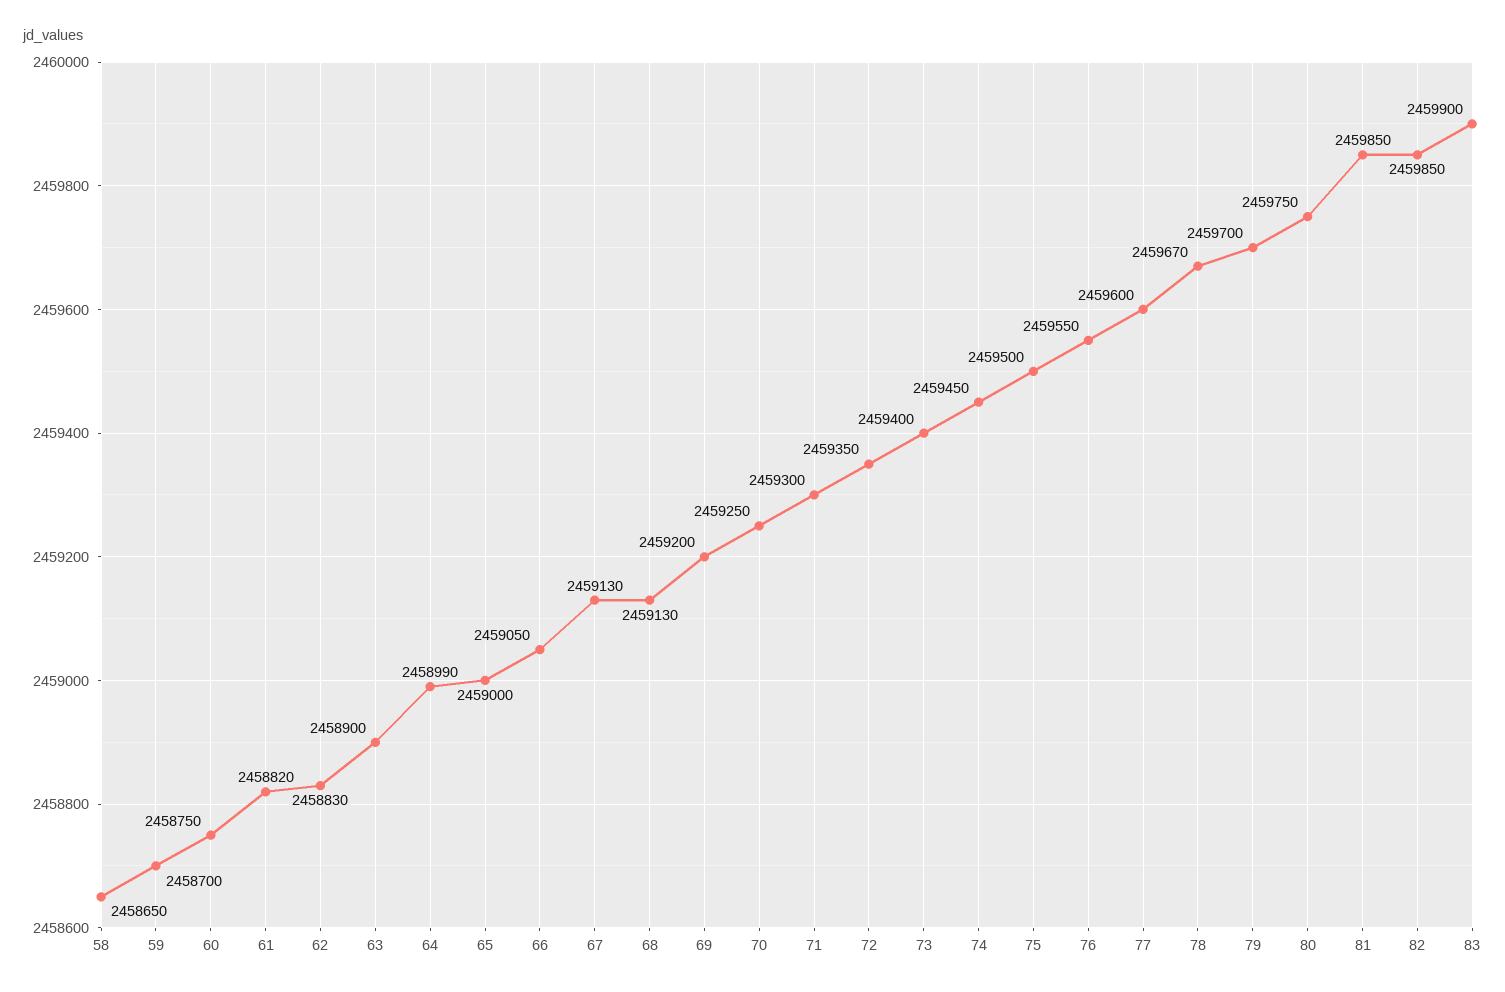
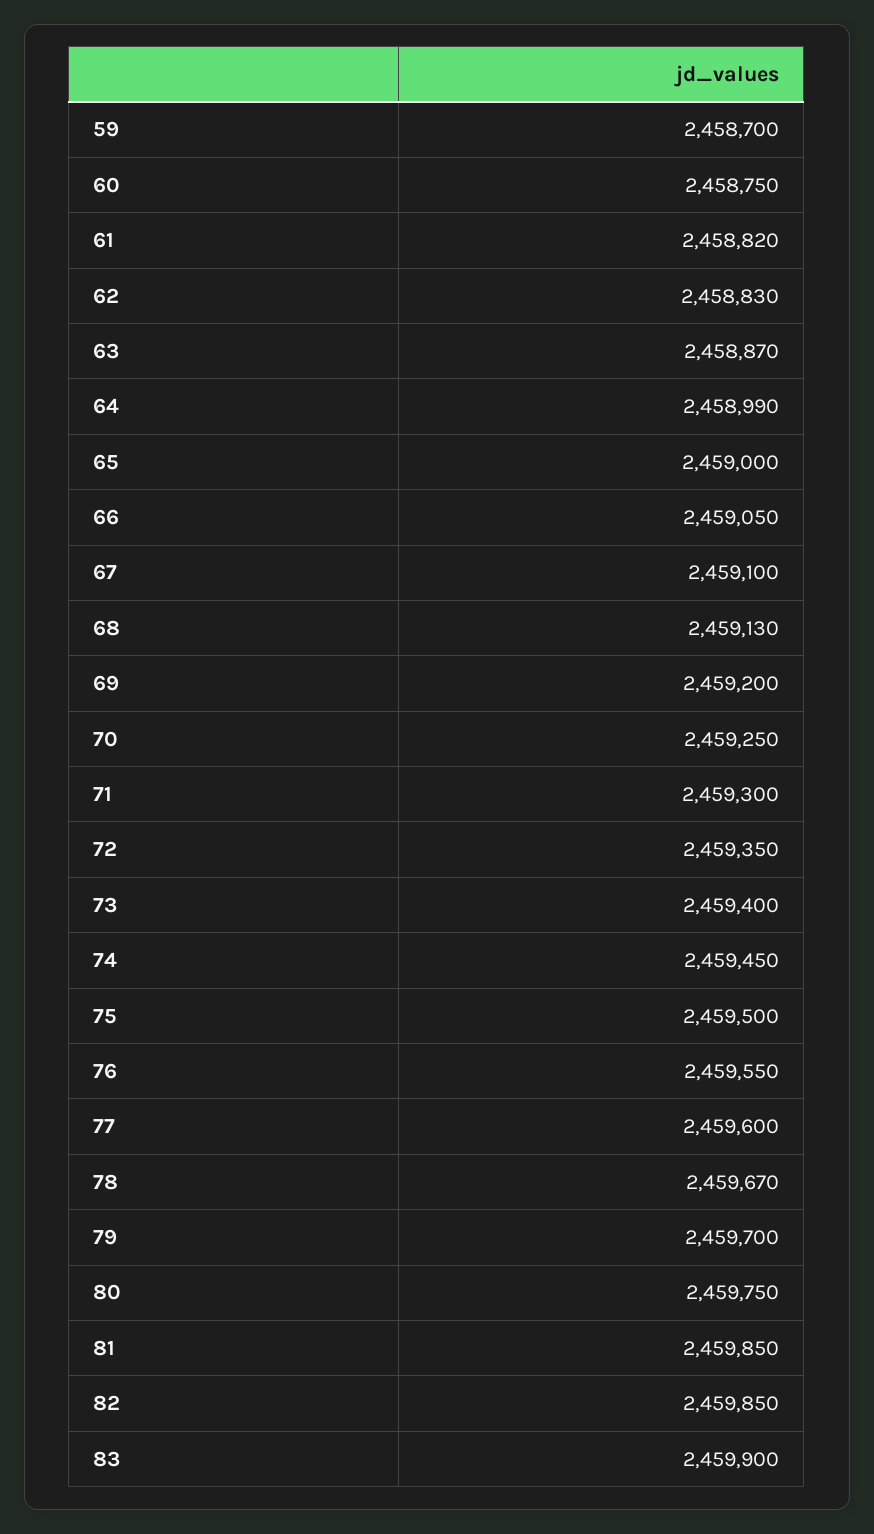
58: 2458650 -> none
63: 2458900 -> 2458870
67: 2459130 -> 2459100

